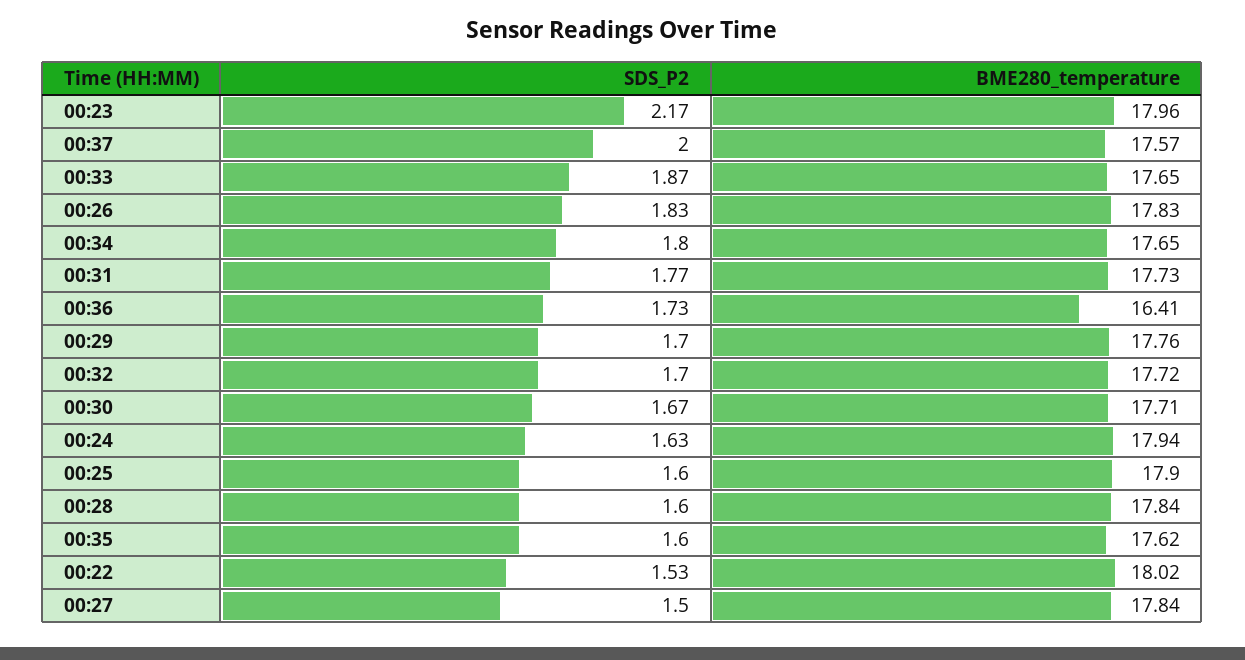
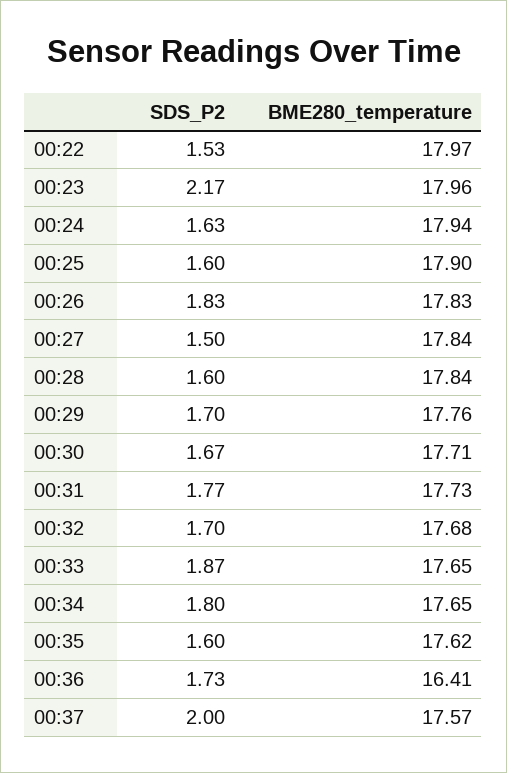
BME280_temperature, 00:32: 17.72 -> 17.68
BME280_temperature, 00:22: 18.02 -> 17.97

